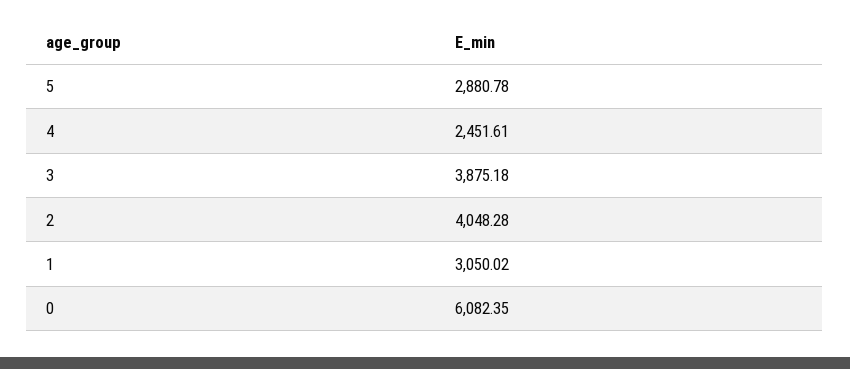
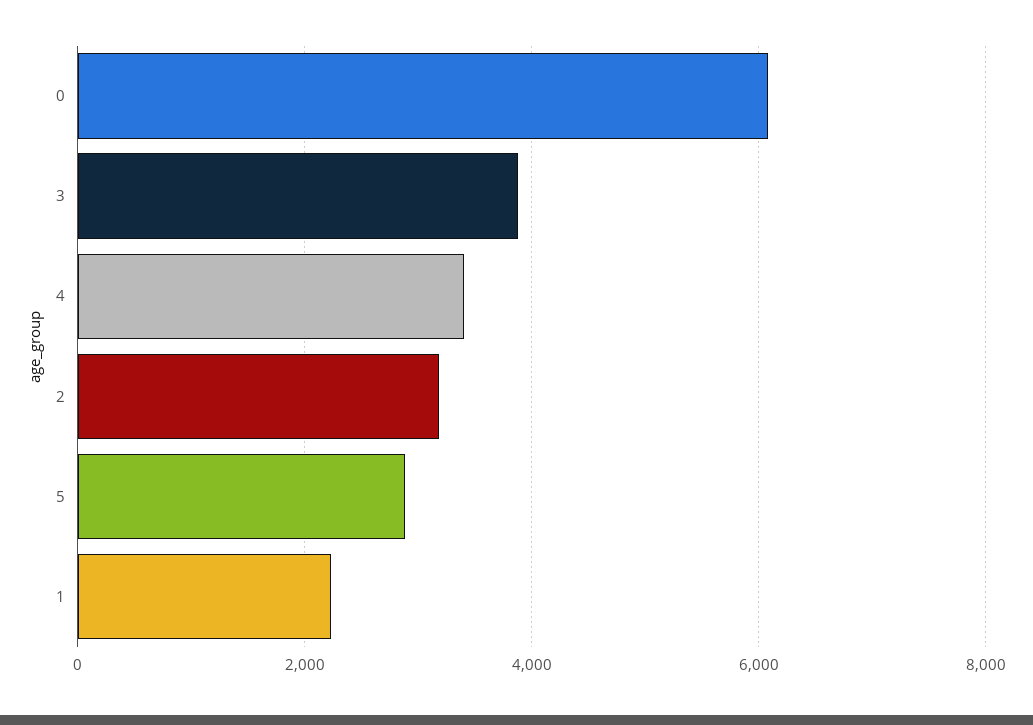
4: 2451.61 -> 3400
2: 4048.28 -> 3200
1: 3050.02 -> 2200

